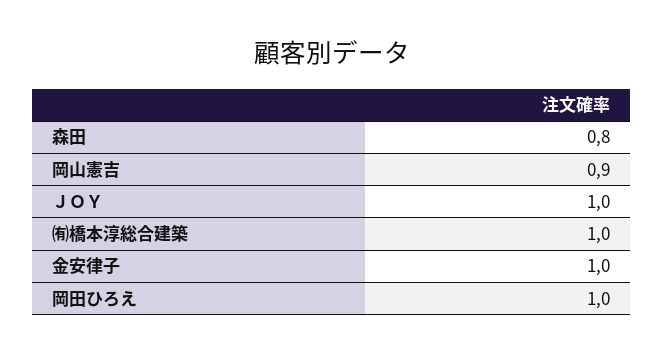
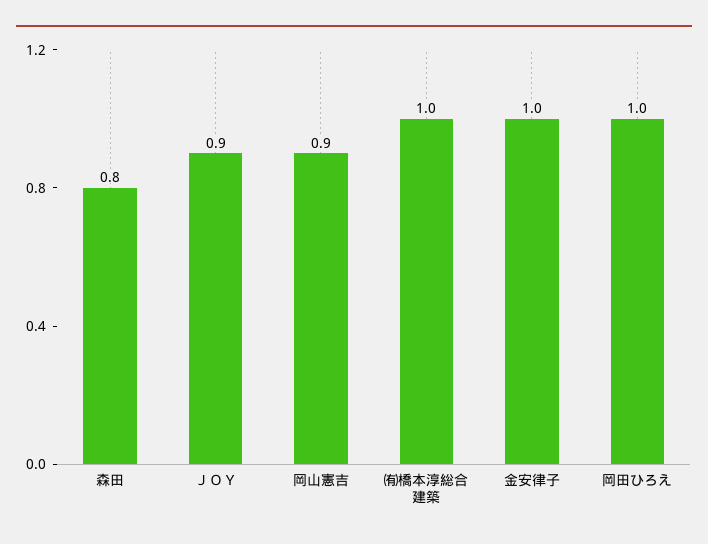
ＪＯＹ: 1 -> 0.9

